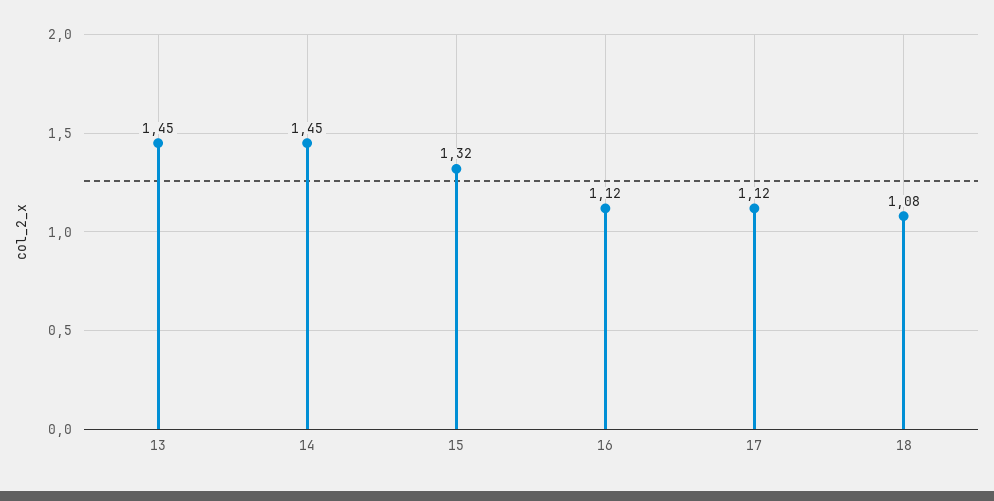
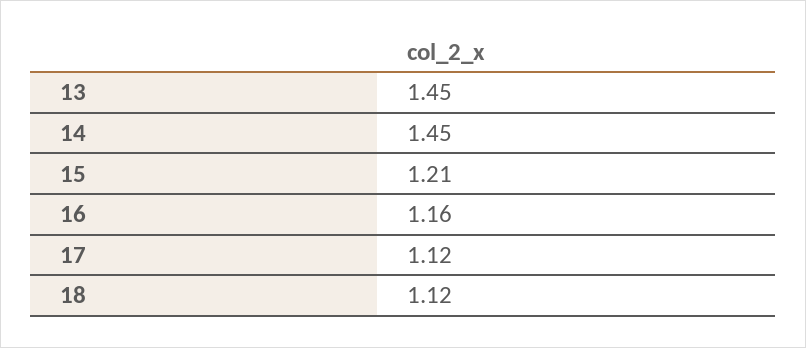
15: 1.32 -> 1.21
16: 1.12 -> 1.16
18: 1.08 -> 1.12

